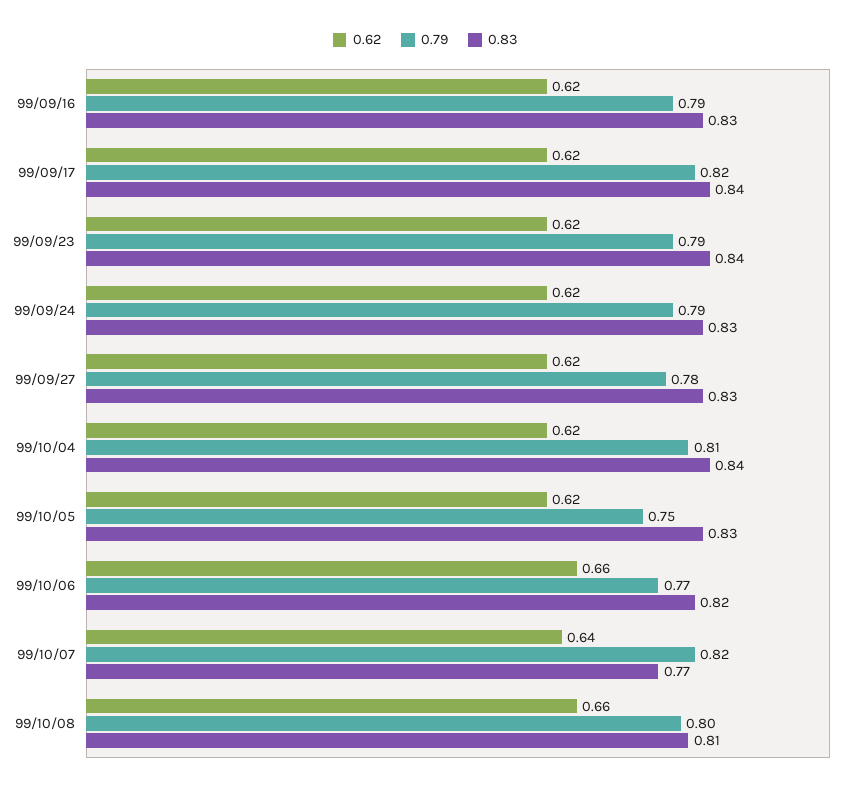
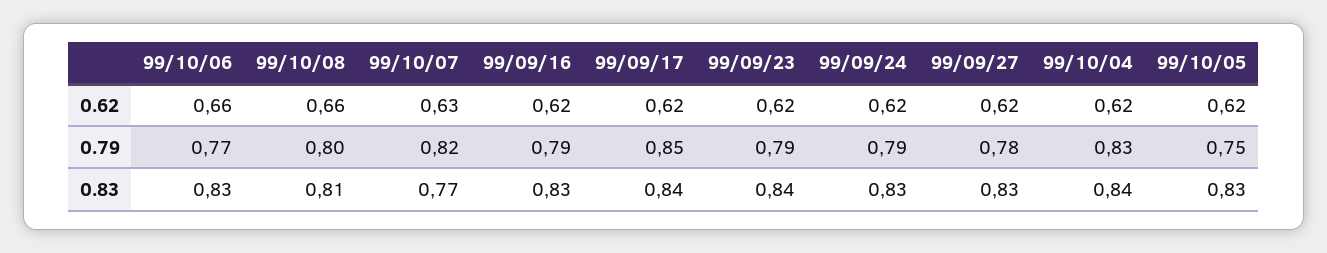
0.79, 99/09/17: 0.82 -> 0.85
0.79, 99/10/04: 0.81 -> 0.83
0.83, 99/10/06: 0.82 -> 0.83
0.62, 99/10/07: 0.64 -> 0.63

